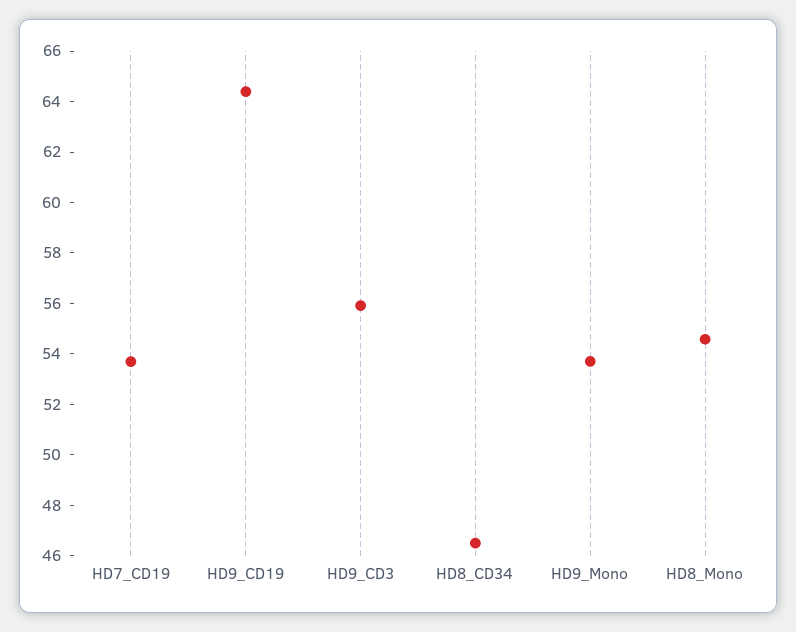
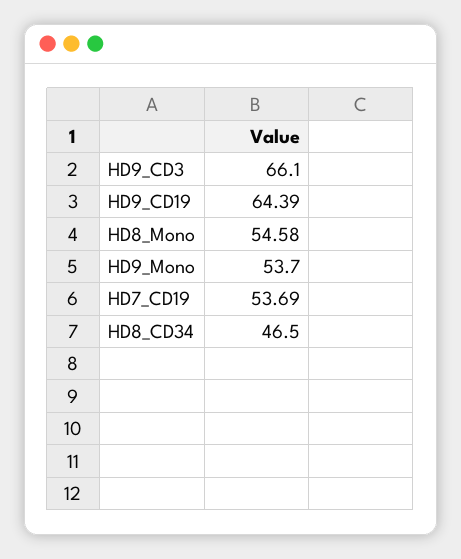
HD9_CD3: 56 -> 66.1

